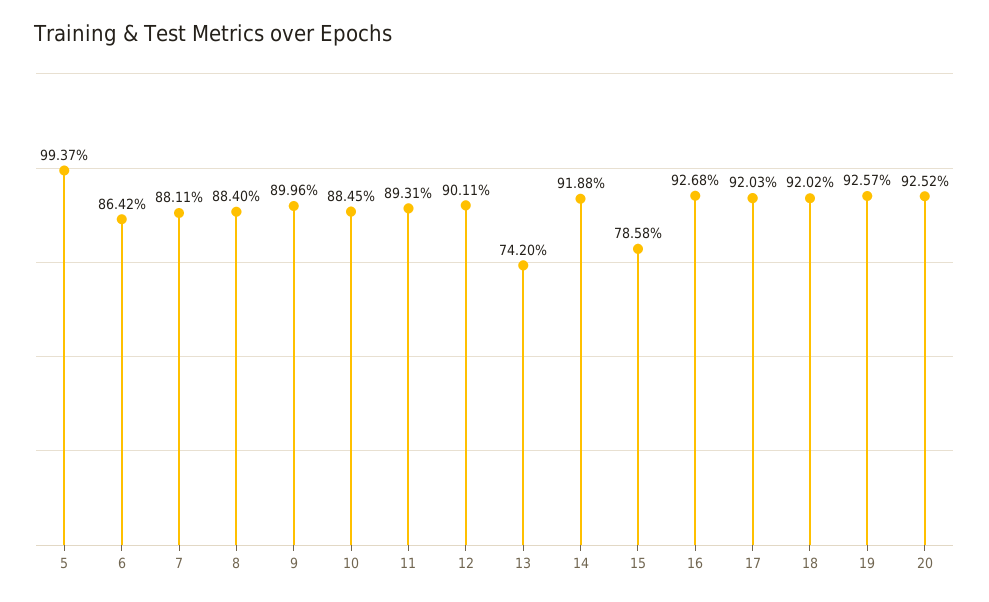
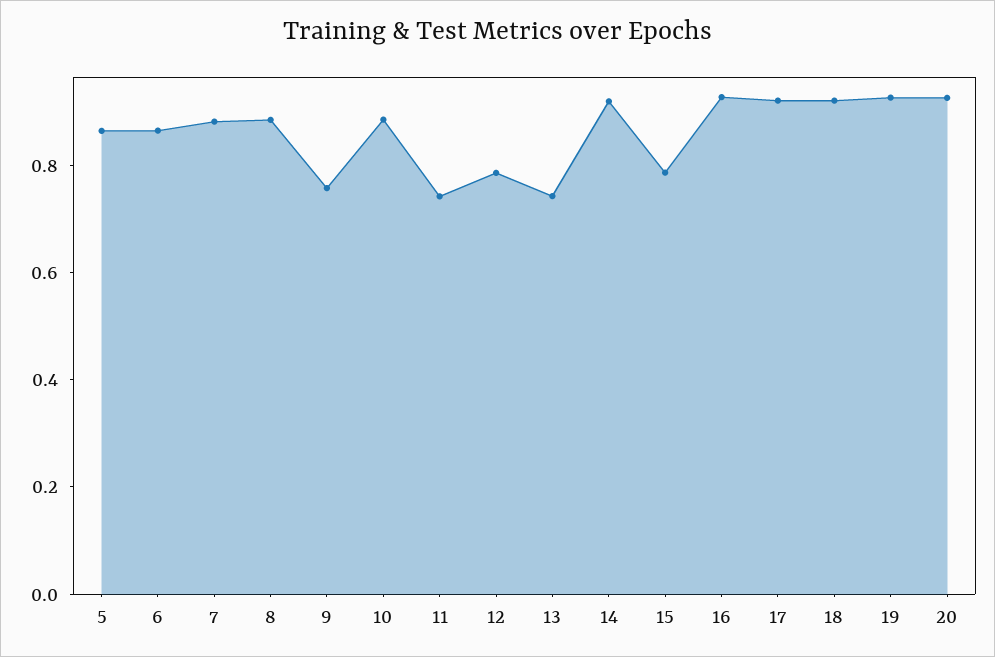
5: 0.9937 -> 0.85
9: 0.8996 -> 0.75
11: 0.8931 -> 0.75
12: 0.9011 -> 0.8

